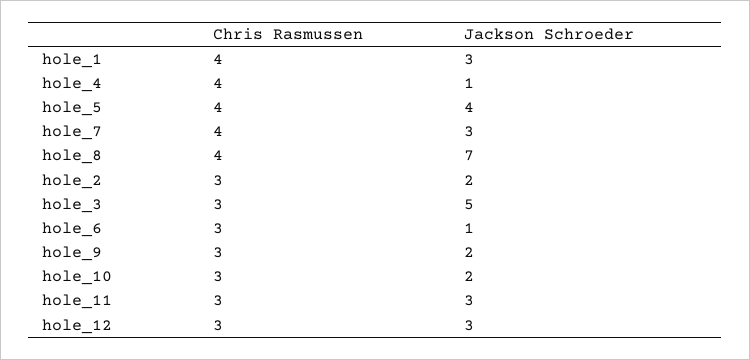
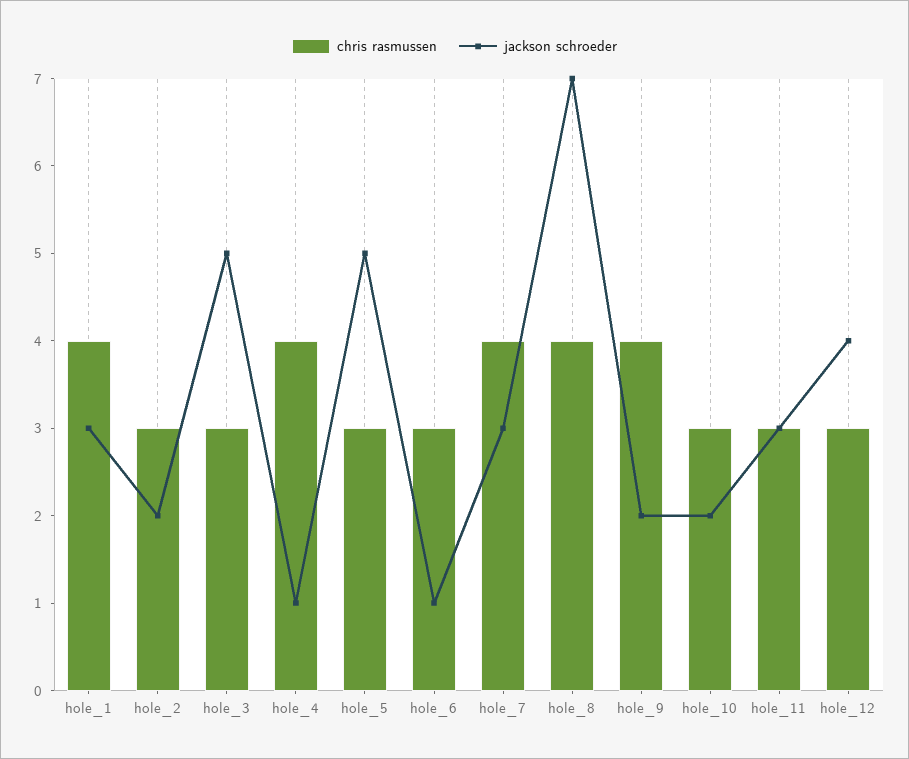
Chris Rasmussen, hole_5: 4 -> 3
Jackson Schroeder, hole_5: 4 -> 5
Chris Rasmussen, hole_9: 3 -> 4
Jackson Schroeder, hole_12: 3 -> 4

